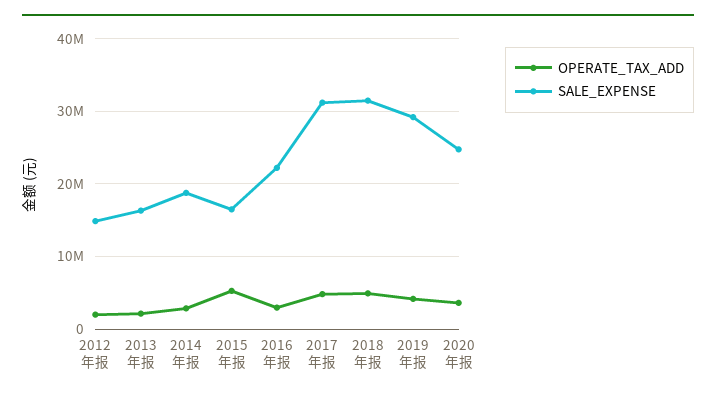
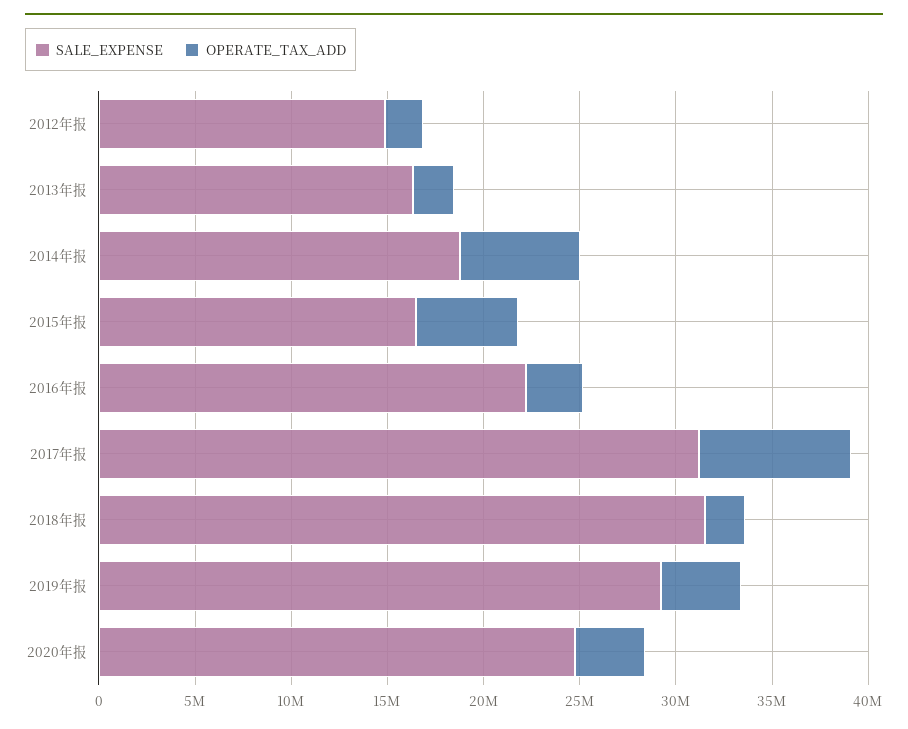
OPERATE_TAX_ADD, 2014年报: 3000000 -> 6000000
OPERATE_TAX_ADD, 2017年报: 5000000 -> 8000000
OPERATE_TAX_ADD, 2018年报: 5000000 -> 2000000

